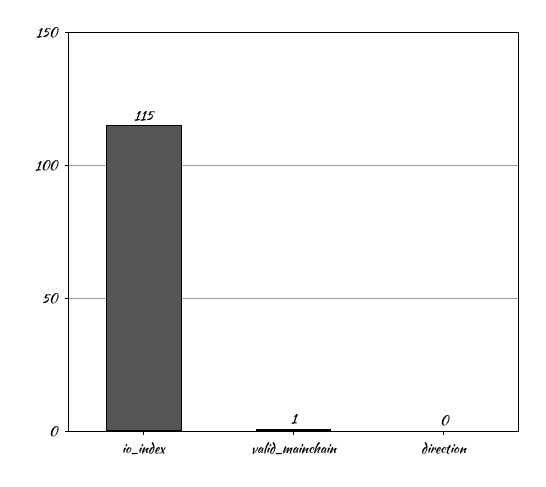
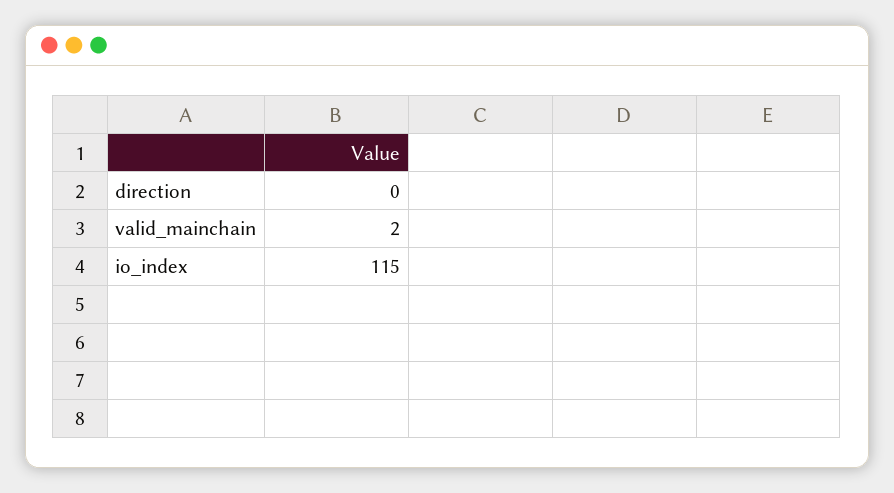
valid_mainchain: 1 -> 2

